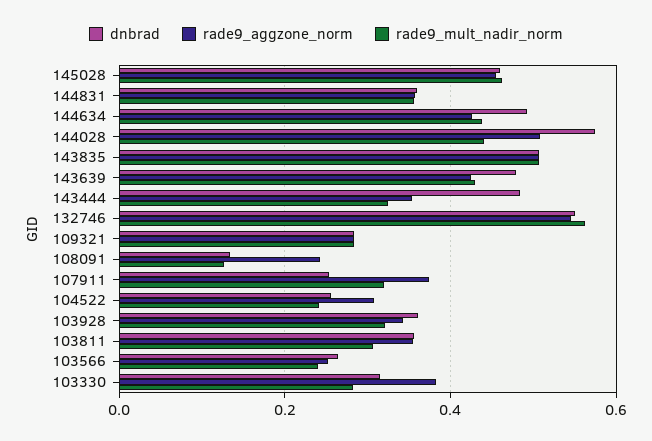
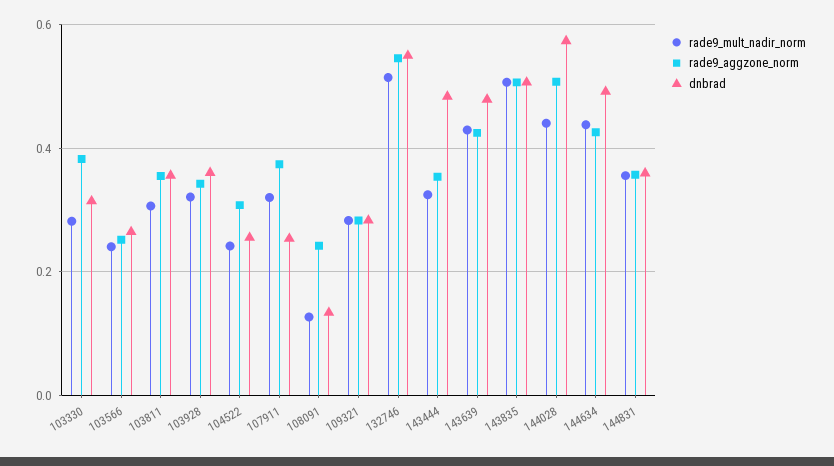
dnbrad, 145028: 0.46 -> none
rade9_aggzone_norm, 145028: 0.46 -> none
rade9_mult_nadir_norm, 145028: 0.46 -> none
rade9_mult_nadir_norm, 132746: 0.56 -> 0.52

